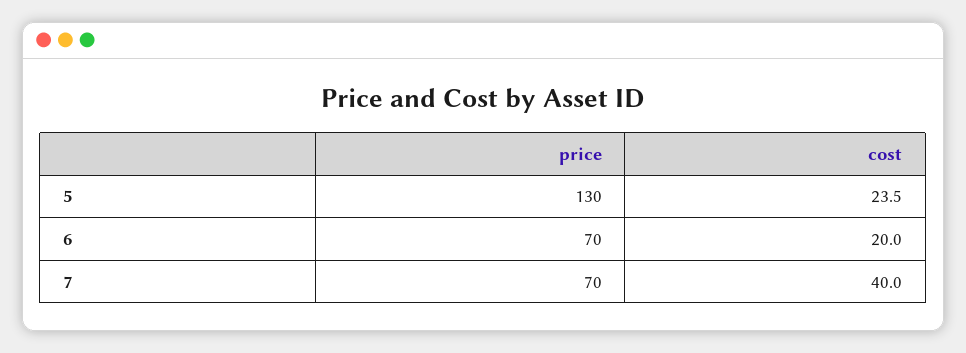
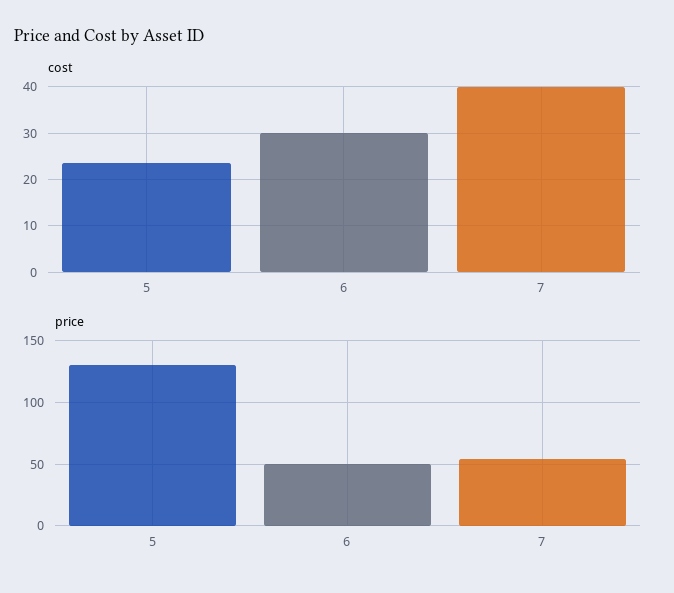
price, 6: 70 -> 50
cost, 6: 20 -> 30
price, 7: 70 -> 55

